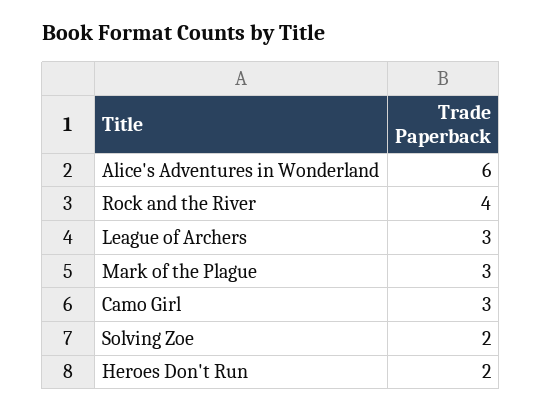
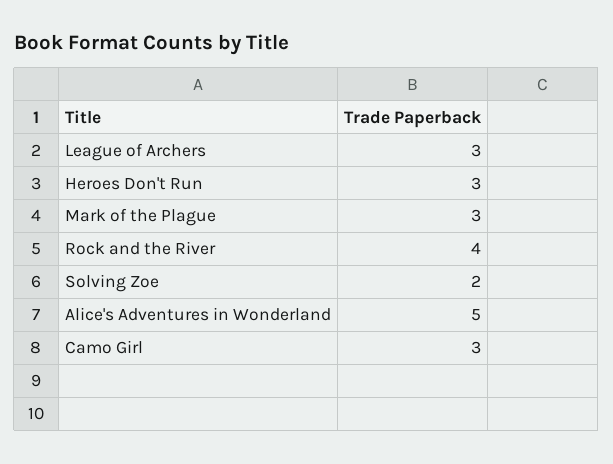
Alice's Adventures in Wonderland: 6 -> 5
Heroes Don't Run: 2 -> 3

